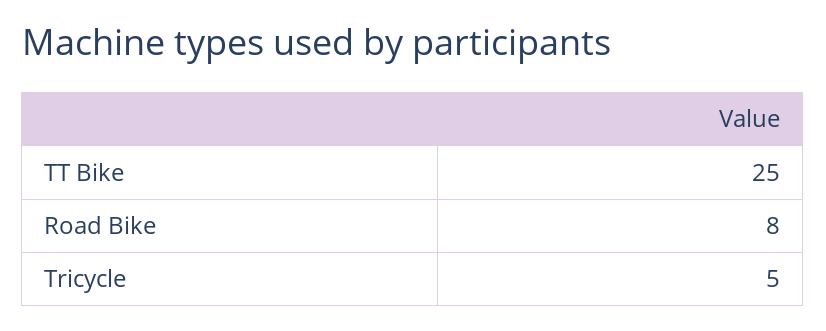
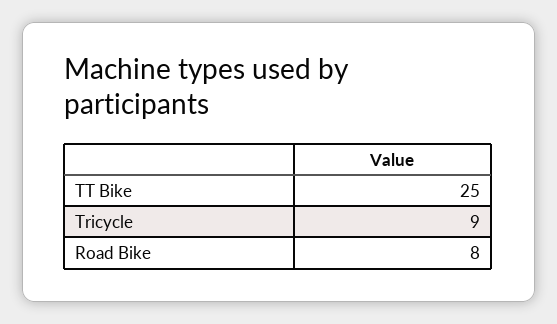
Tricycle: 5 -> 9

